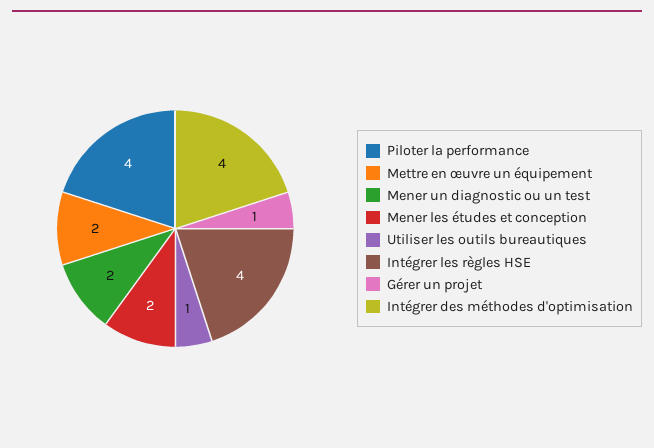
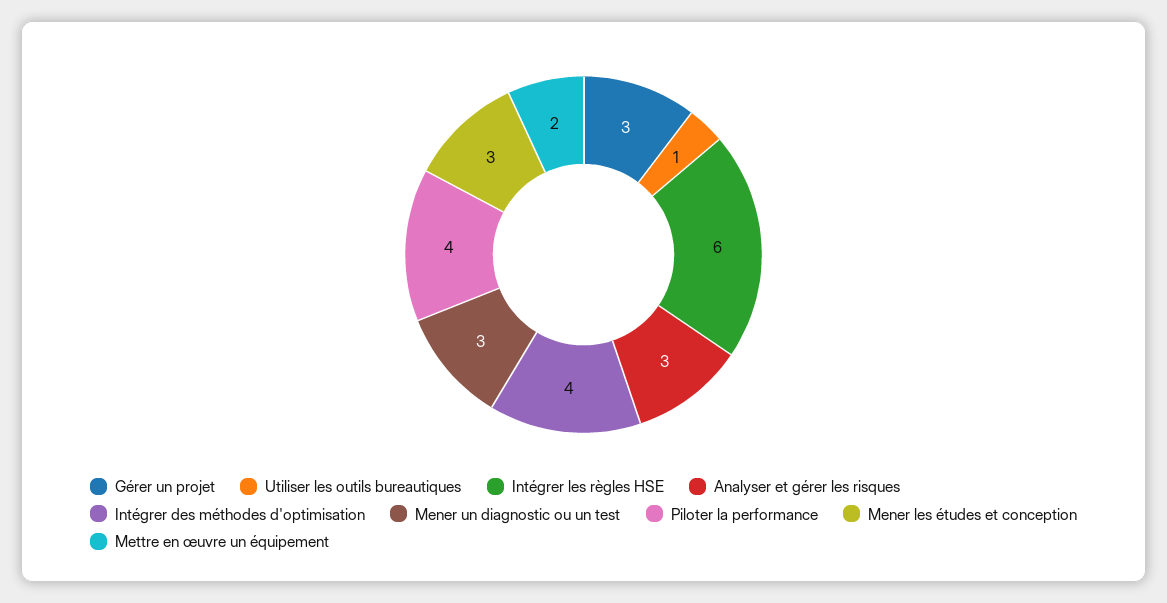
Mener un diagnostic ou un test: 2 -> 3
Mener les études et conception: 2 -> 3
Intégrer les règles HSE: 4 -> 6
Gérer un projet: 1 -> 3
Analyser et gérer les risques: none -> 3

